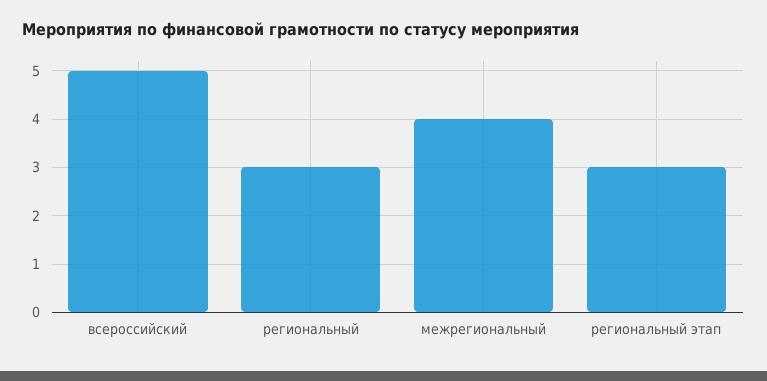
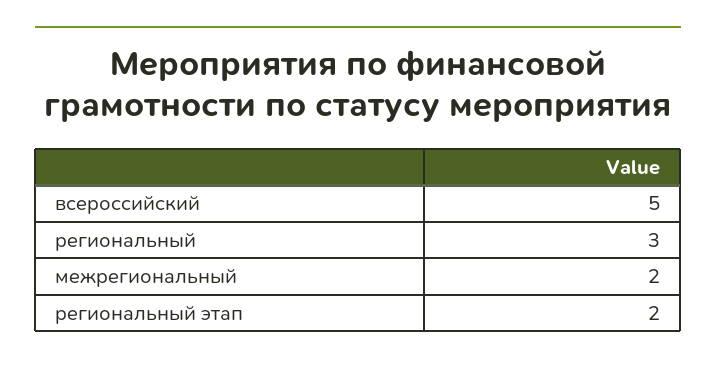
межрегиональный: 4 -> 2
региональный этап: 3 -> 2

